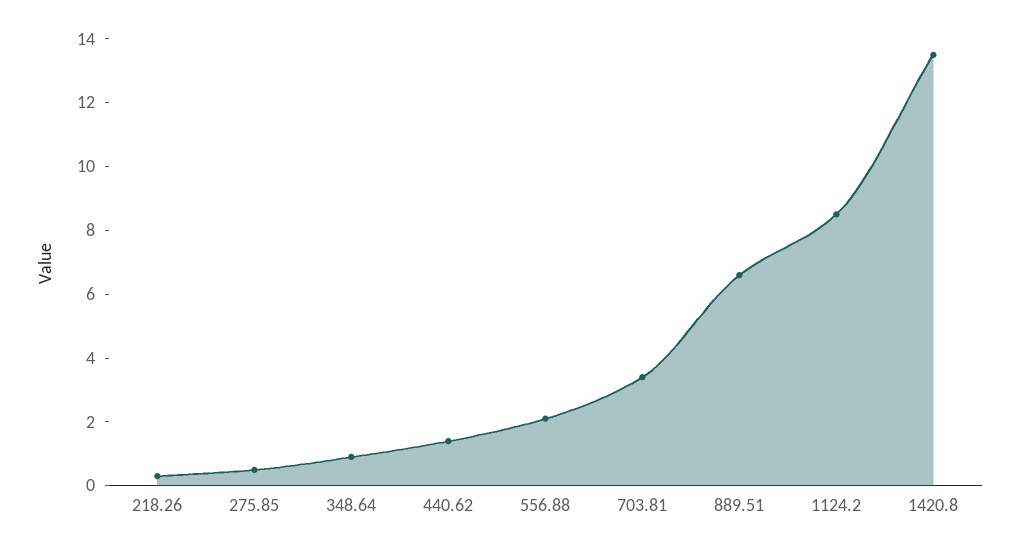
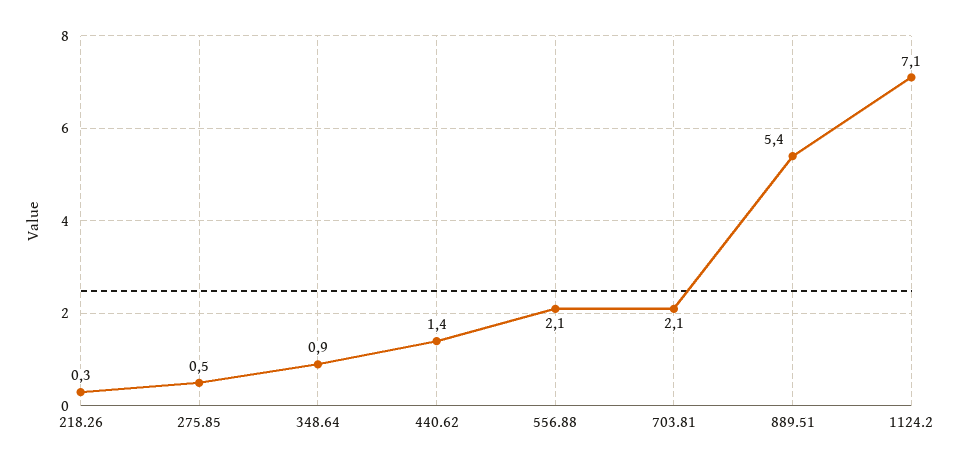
703.81: 3.5 -> 2.1
889.51: 6.5 -> 5.4
1124.2: 8.5 -> 7.1
1420.8: 13.5 -> none

